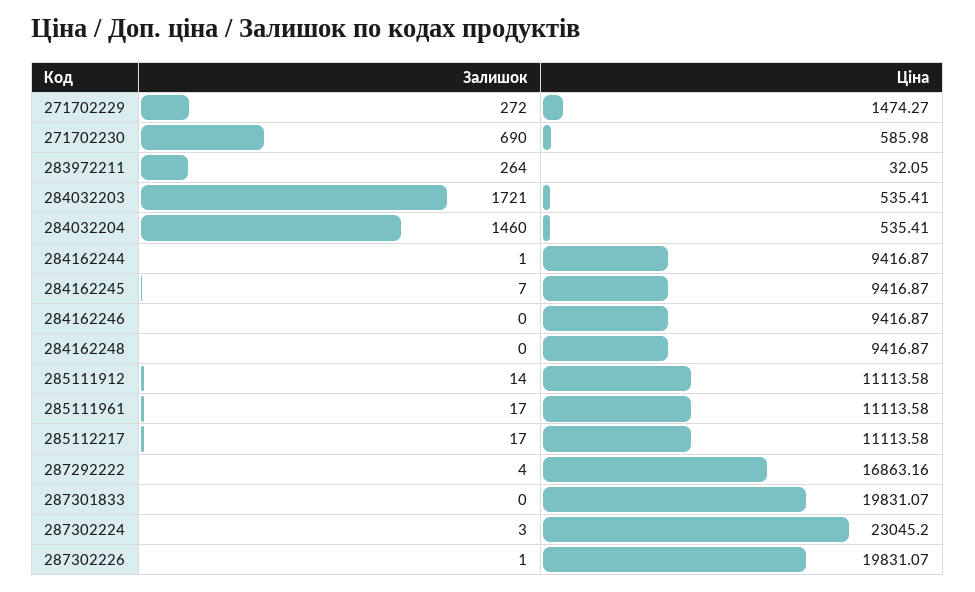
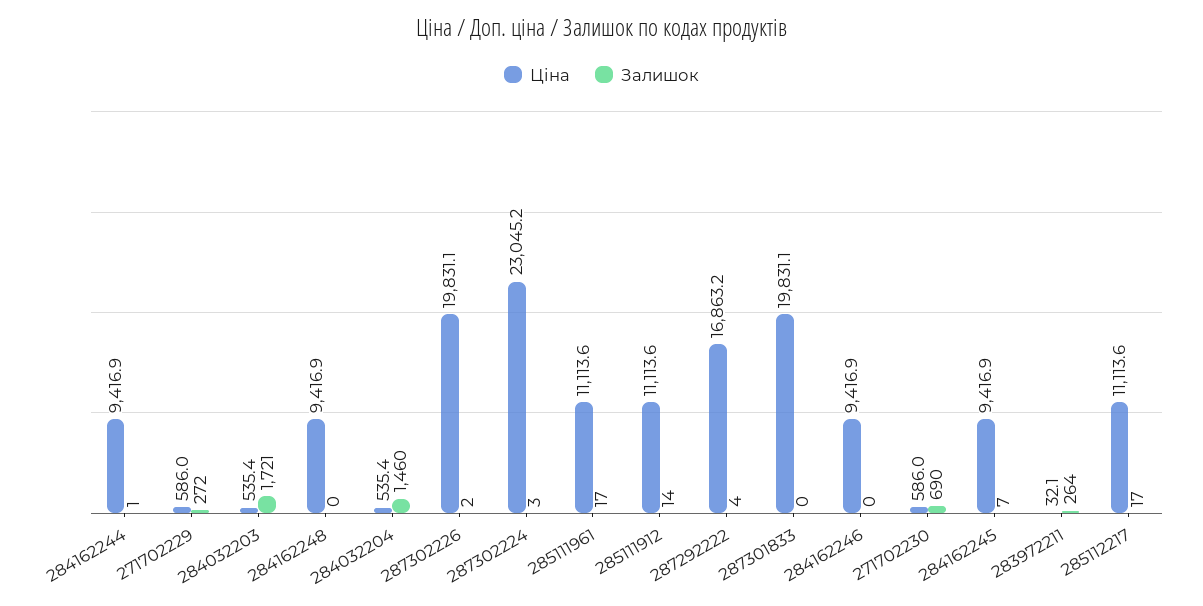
Ціна, 271702229: 1474.27 -> 586
Залишок, 287302226: 1 -> 2

